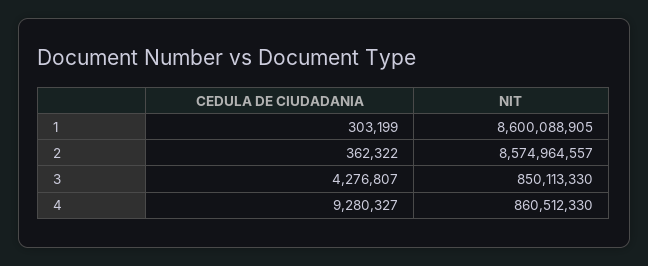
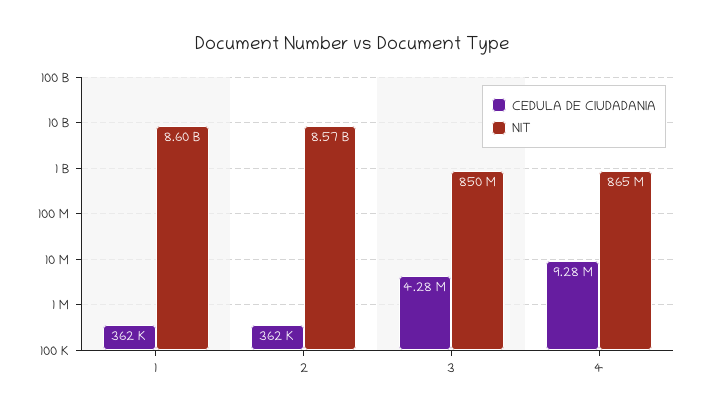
CEDULA DE CIUDADANIA, 1: 303199 -> 362000
NIT, 4: 860512330 -> 865000000

